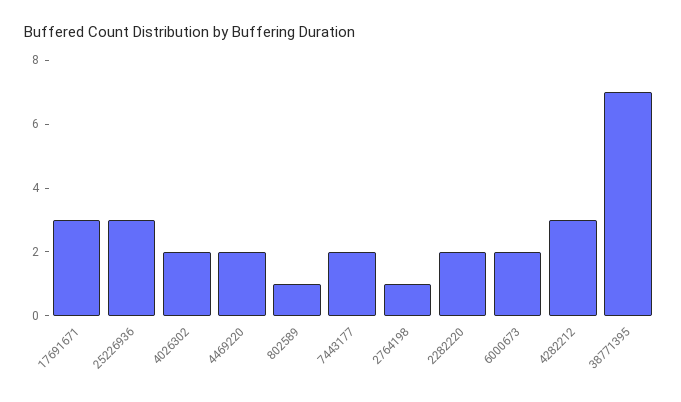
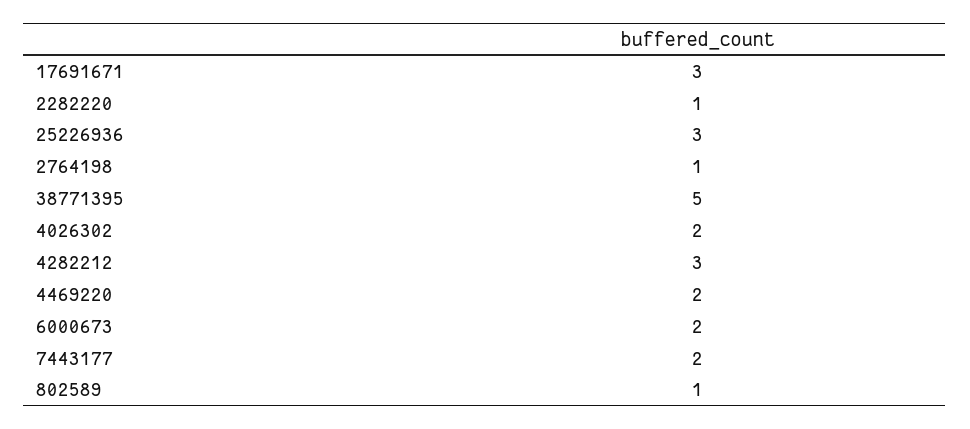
2282220: 2 -> 1
38771395: 7 -> 5

